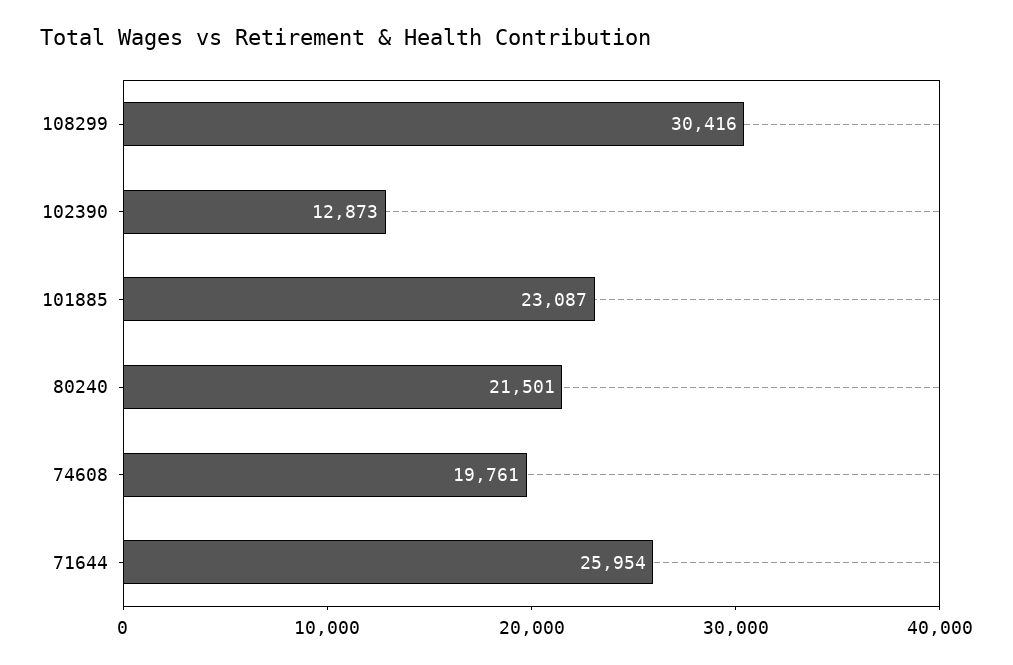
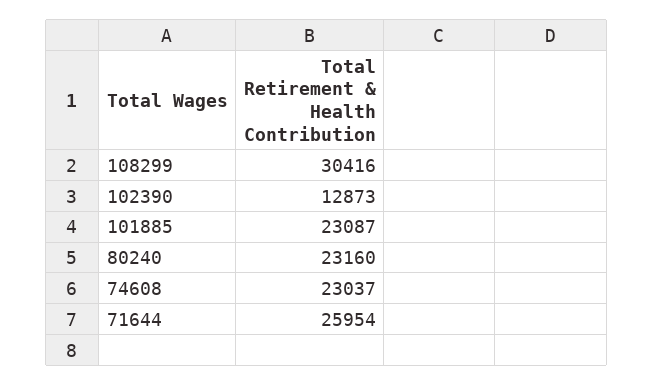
80240: 21501 -> 23160
74608: 19761 -> 23037

